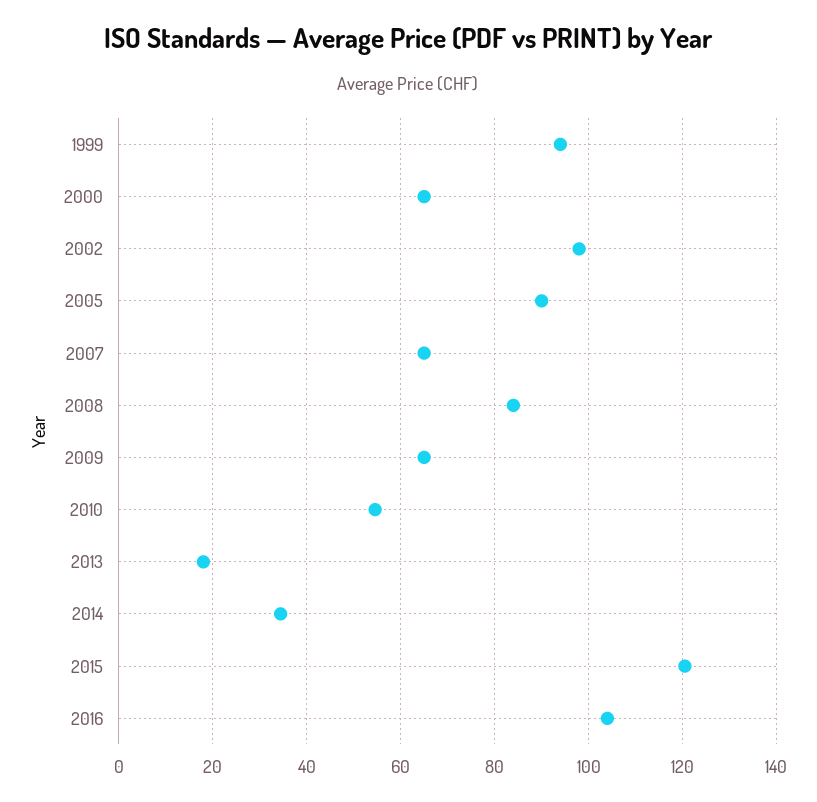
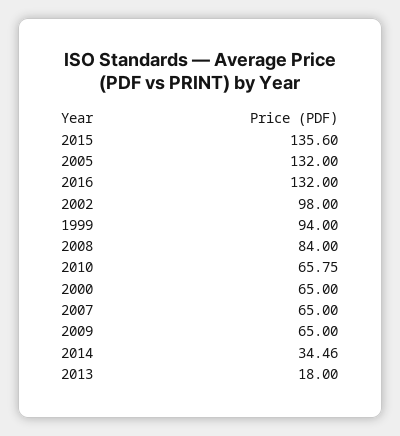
2005: 90 -> 132
2010: 54 -> 65.75
2015: 120 -> 135.6
2016: 104 -> 132

